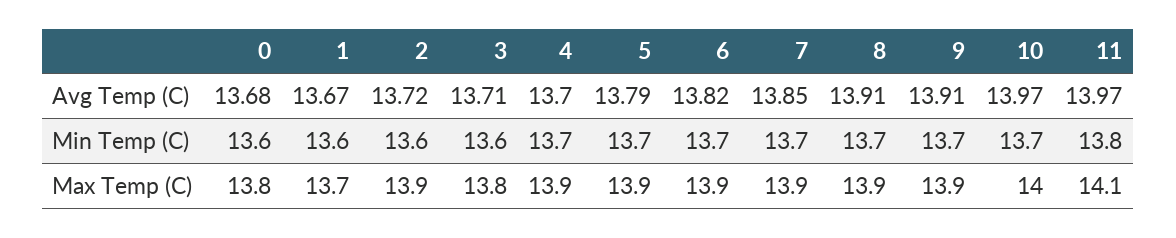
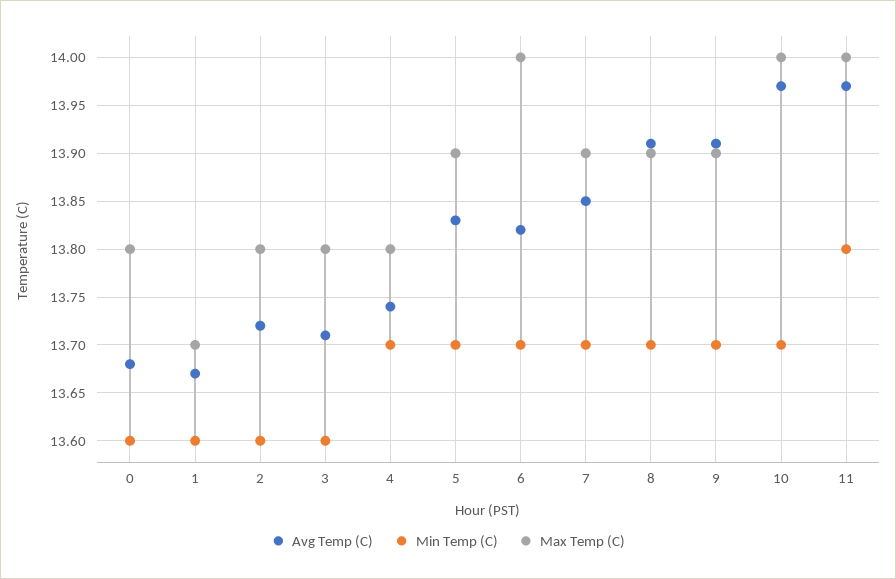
Avg Temp (C), 4: 13.7 -> 13.74
Avg Temp (C), 5: 13.79 -> 13.83
Max Temp (C), 2: 13.9 -> 13.8
Max Temp (C), 4: 13.9 -> 13.8
Max Temp (C), 6: 13.9 -> 14
Max Temp (C), 11: 14.1 -> 14

